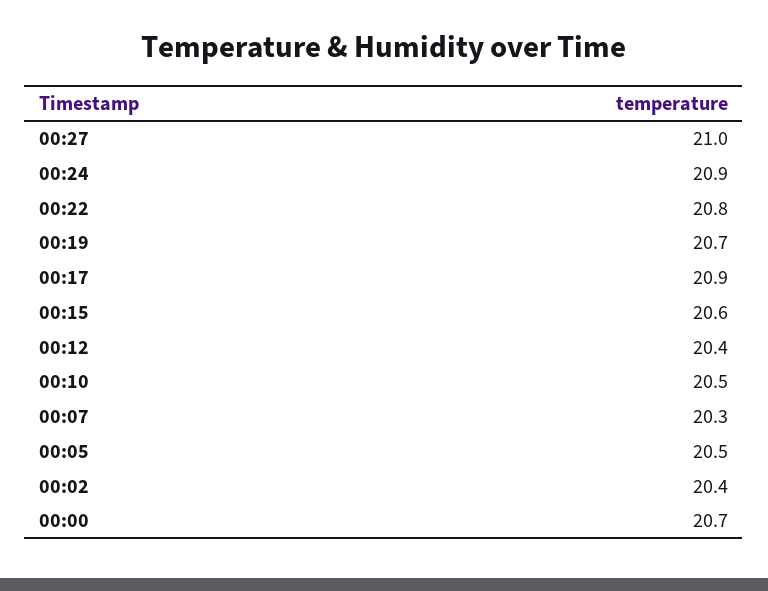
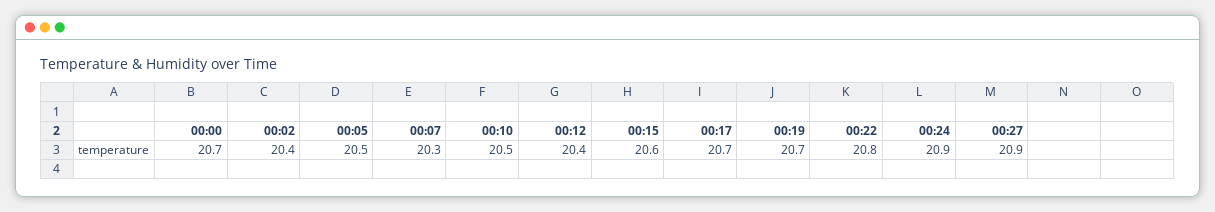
00:27: 21 -> 20.9
00:17: 20.9 -> 20.7

